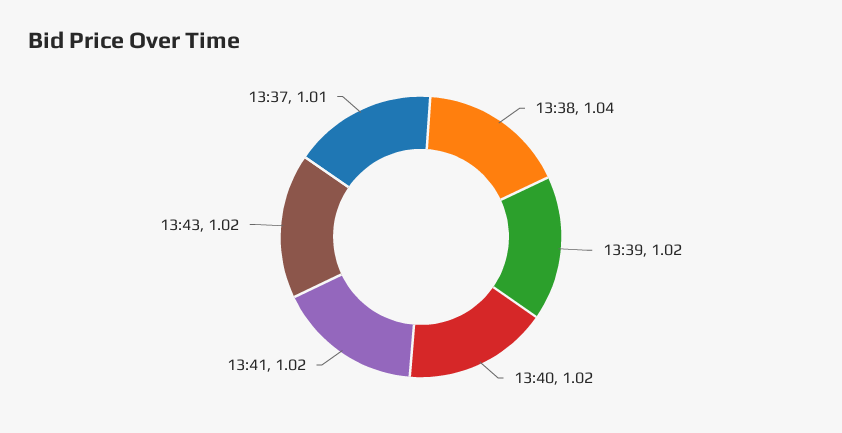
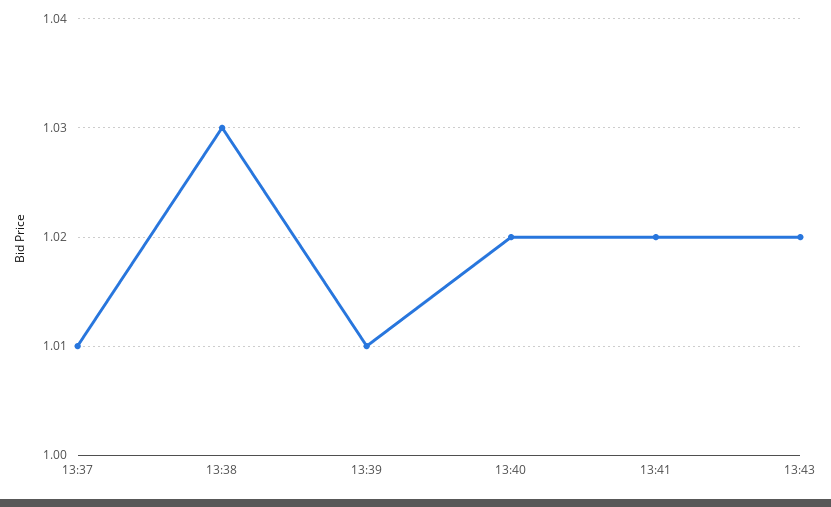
13:38: 1.04 -> 1.03
13:39: 1.02 -> 1.01

